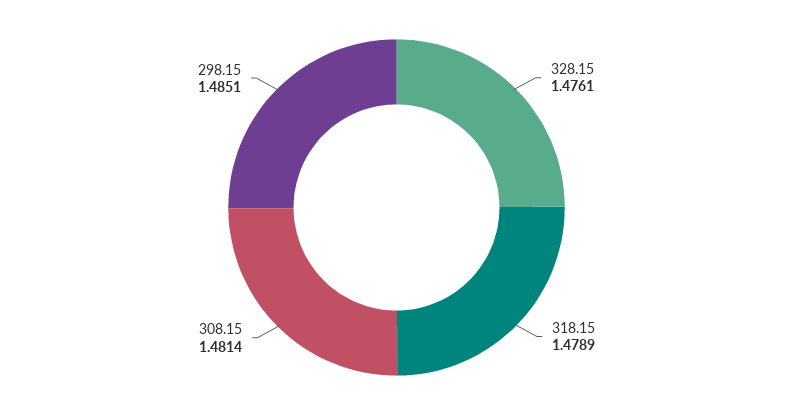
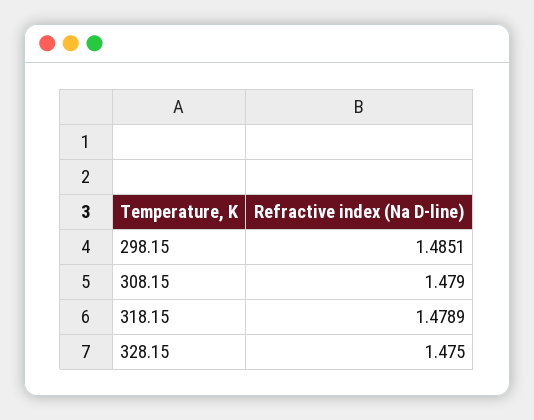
328.15: 1.4761 -> 1.475
308.15: 1.4814 -> 1.479

